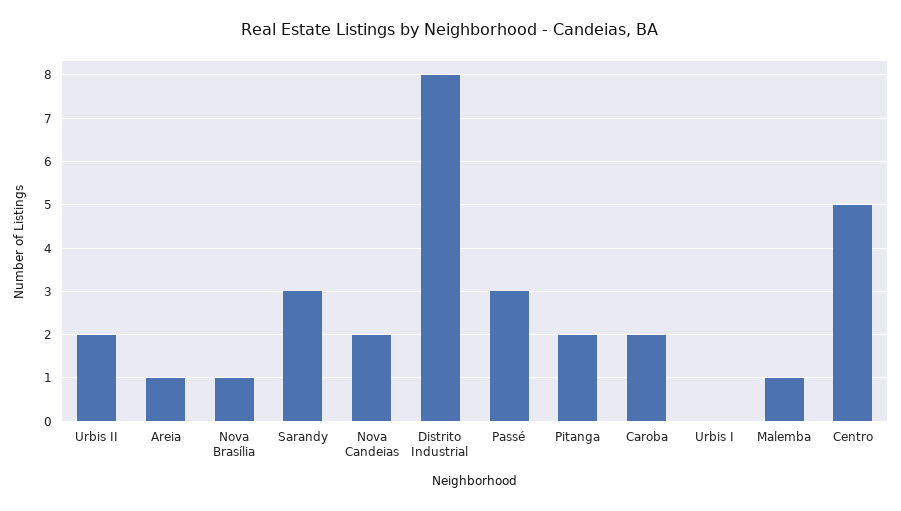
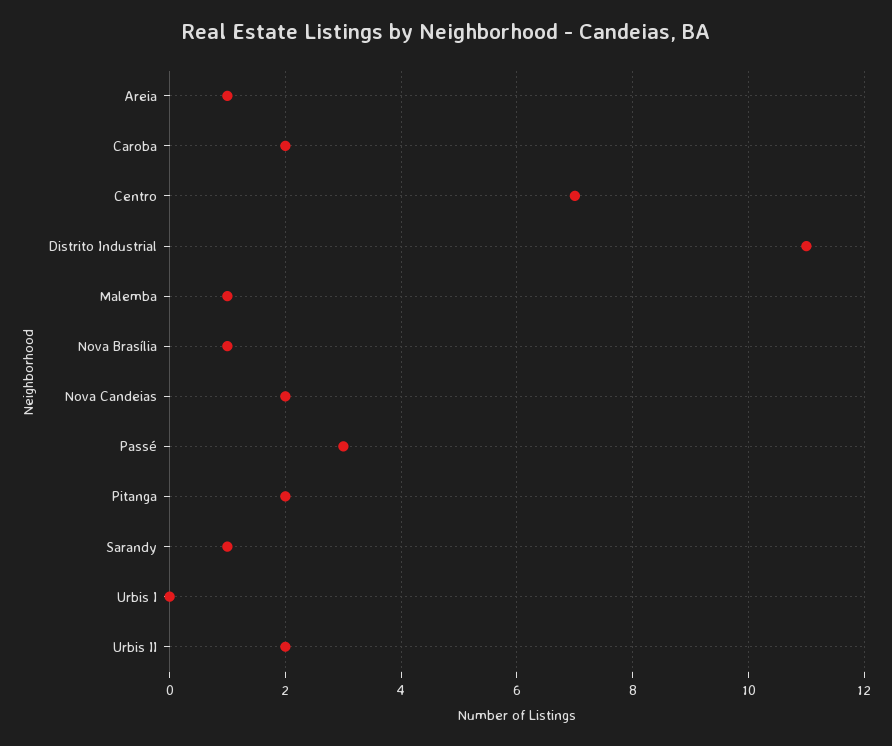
Sarandy: 3 -> 1
Distrito Industrial: 8 -> 11
Centro: 5 -> 7

